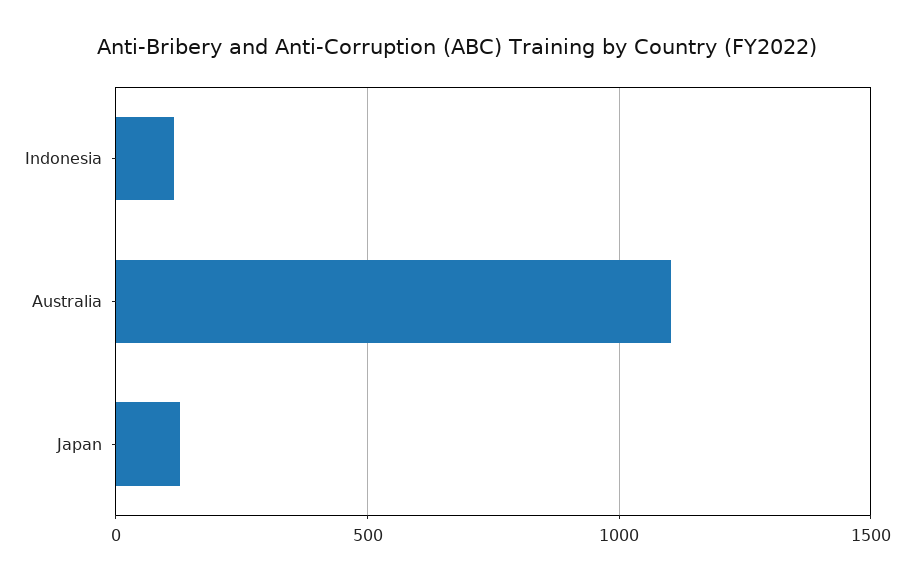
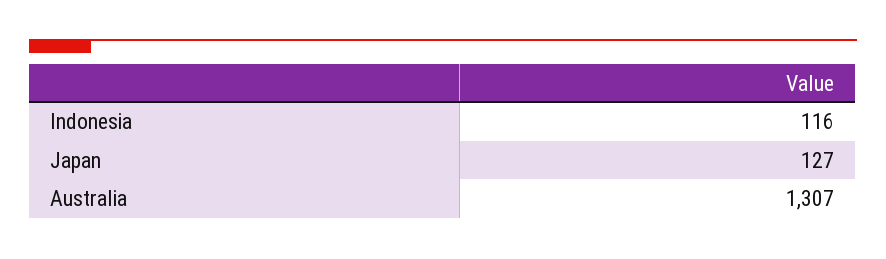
Australia: 1100 -> 1307

